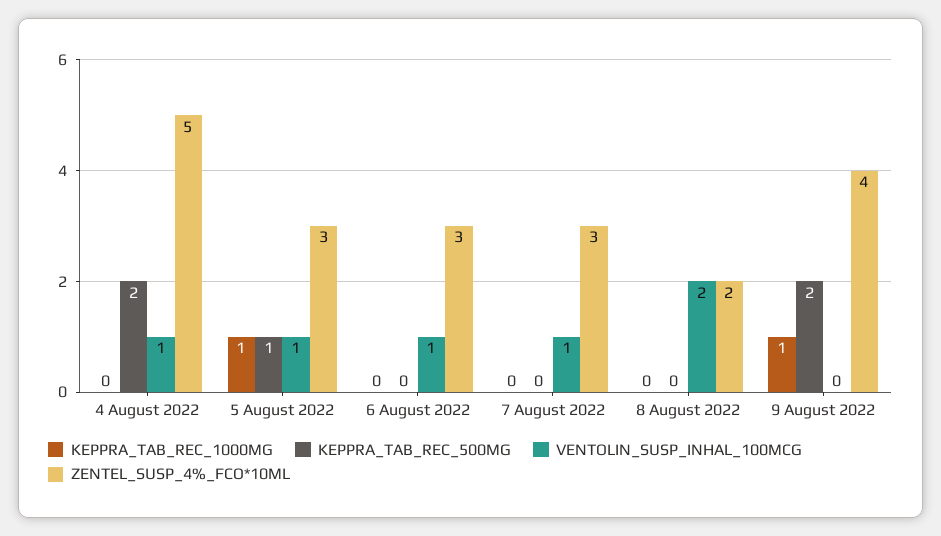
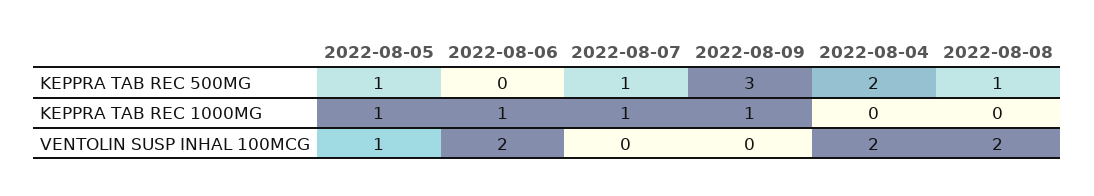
VENTOLIN_SUSP_INHAL_100MCG, 4 August 2022: 1 -> 2
ZENTEL_SUSP_4%_FCO*10ML, 4 August 2022: 5 -> none
ZENTEL_SUSP_4%_FCO*10ML, 5 August 2022: 3 -> none
KEPPRA_TAB_REC_1000MG, 6 August 2022: 0 -> 1
VENTOLIN_SUSP_INHAL_100MCG, 6 August 2022: 1 -> 2
ZENTEL_SUSP_4%_FCO*10ML, 6 August 2022: 3 -> none
KEPPRA_TAB_REC_1000MG, 7 August 2022: 0 -> 1
KEPPRA_TAB_REC_500MG, 7 August 2022: 0 -> 1
VENTOLIN_SUSP_INHAL_100MCG, 7 August 2022: 1 -> 0
ZENTEL_SUSP_4%_FCO*10ML, 7 August 2022: 3 -> none
KEPPRA_TAB_REC_500MG, 8 August 2022: 0 -> 1
ZENTEL_SUSP_4%_FCO*10ML, 8 August 2022: 2 -> none
KEPPRA_TAB_REC_500MG, 9 August 2022: 2 -> 3
ZENTEL_SUSP_4%_FCO*10ML, 9 August 2022: 4 -> none

